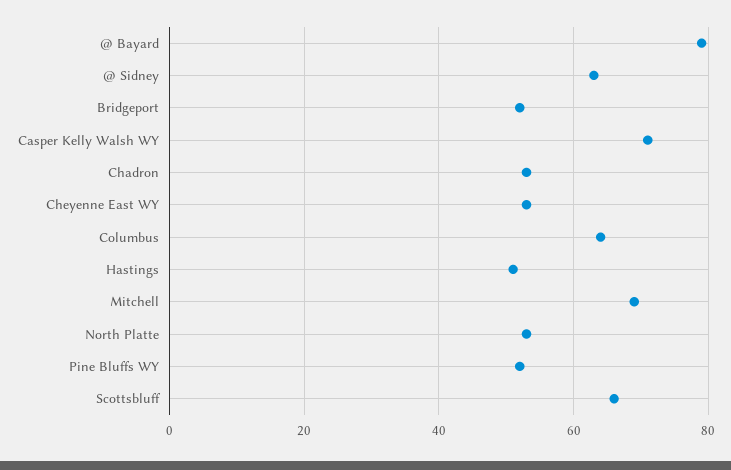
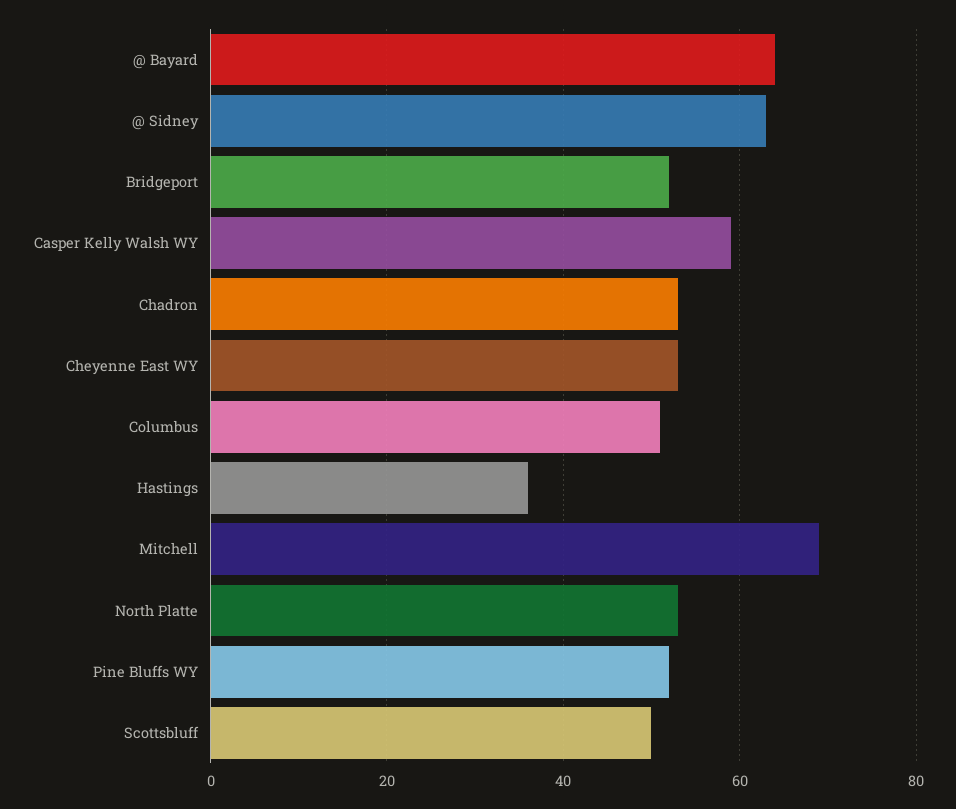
@ Bayard: 80 -> 65
Casper Kelly Walsh WY: 70 -> 60
Columbus: 65 -> 50
Hastings: 50 -> 35
Scottsbluff: 65 -> 50

